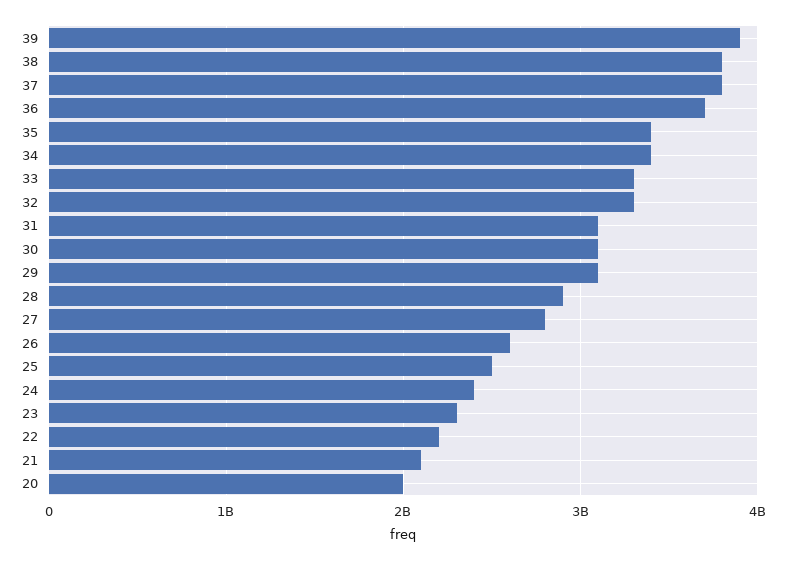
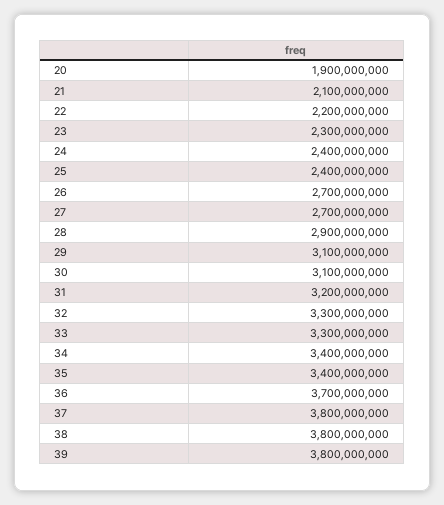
39: 3900000000 -> 3800000000
31: 3100000000 -> 3200000000
27: 2800000000 -> 2700000000
26: 2600000000 -> 2700000000
25: 2500000000 -> 2400000000
20: 2000000000 -> 1900000000

